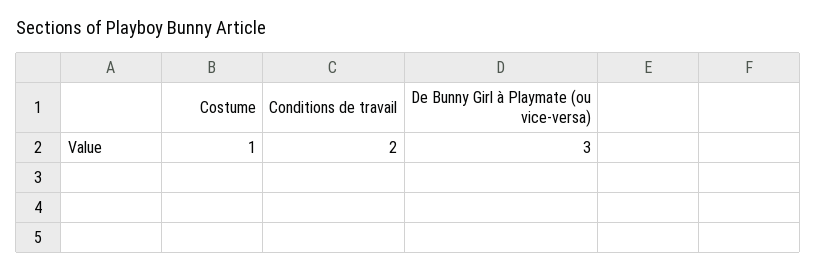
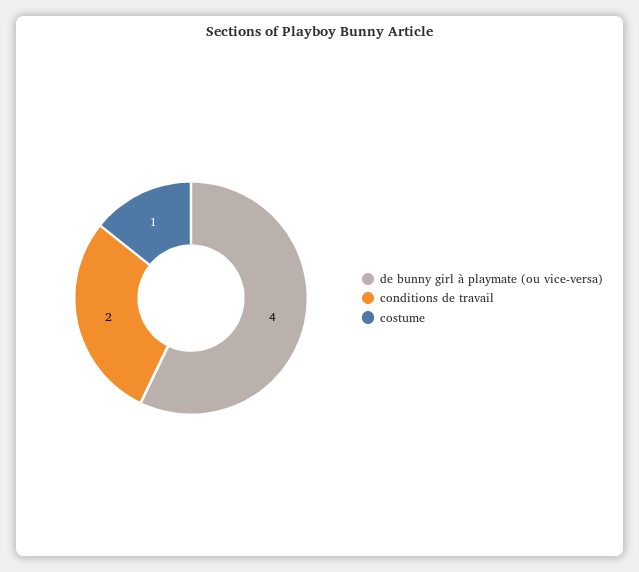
De Bunny Girl à Playmate (ou vice-versa): 3 -> 4

